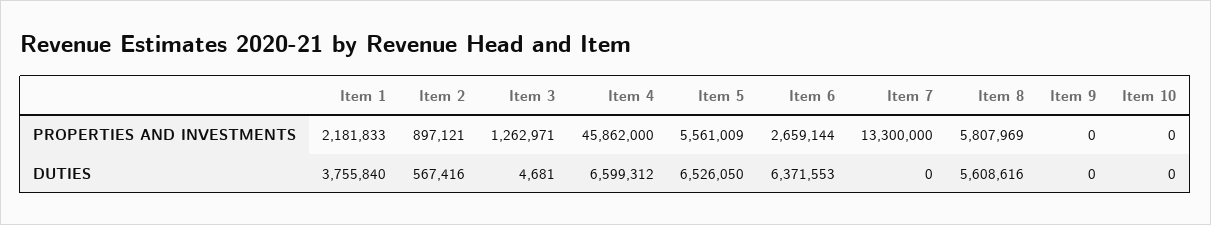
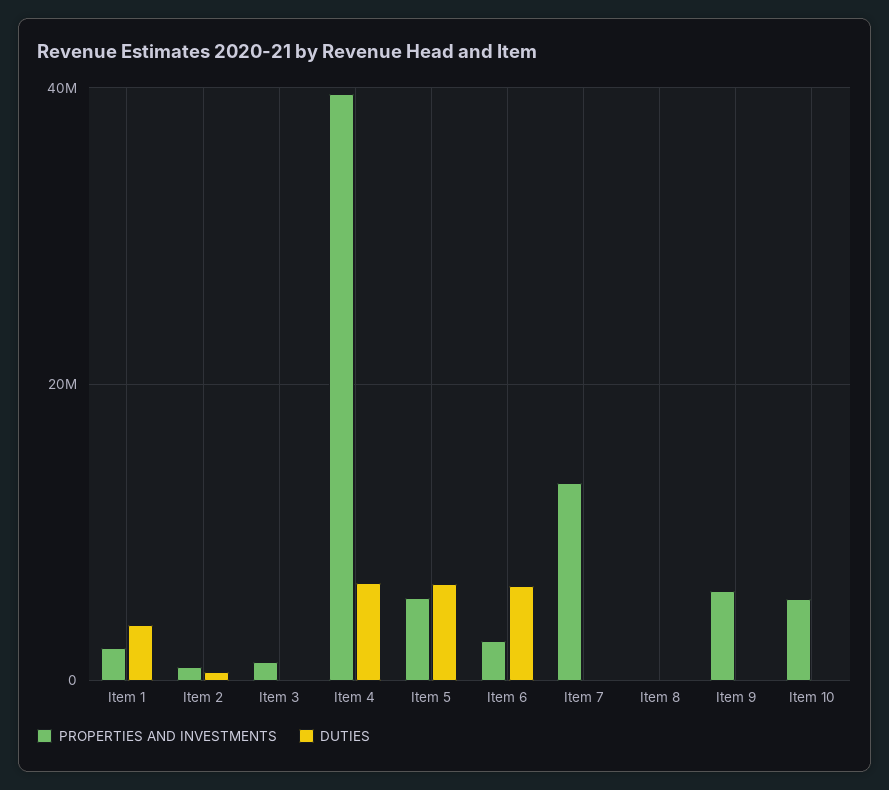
PROPERTIES AND INVESTMENTS, Item 4: 45862000 -> 40000000
PROPERTIES AND INVESTMENTS, Item 8: 5807969 -> 0
PROPERTIES AND INVESTMENTS, Item 9: 0 -> 6000000
PROPERTIES AND INVESTMENTS, Item 10: 0 -> 6000000
DUTIES, Item 8: 5608616 -> 0

